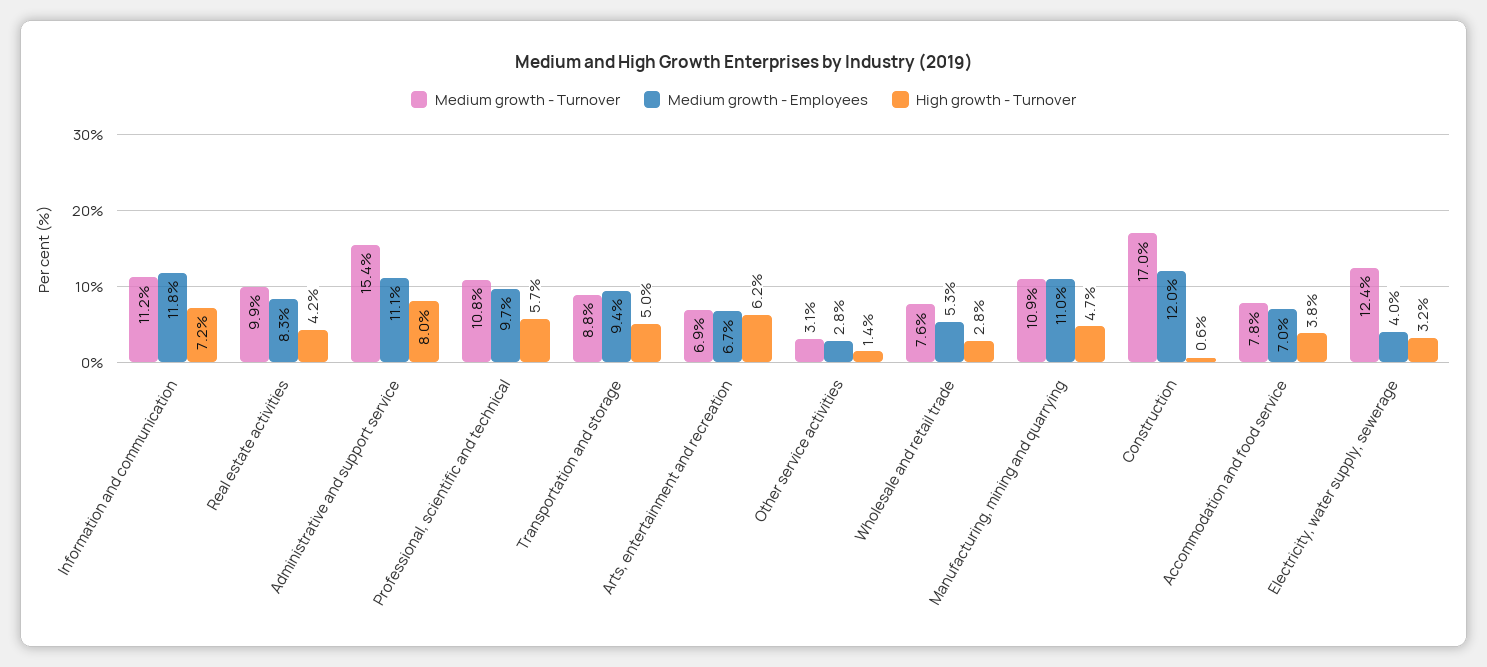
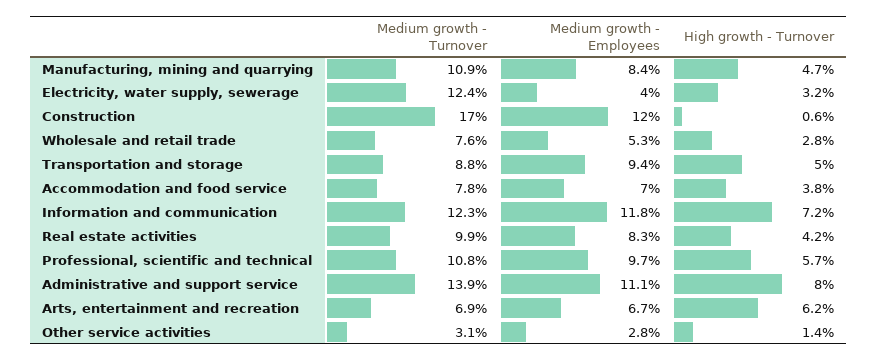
Medium growth - Turnover, Information and communication: 11.2 -> 12.3
Medium growth - Turnover, Administrative and support service: 15.4 -> 13.9
Medium growth - Employees, Manufacturing, mining and quarrying: 11 -> 8.4

